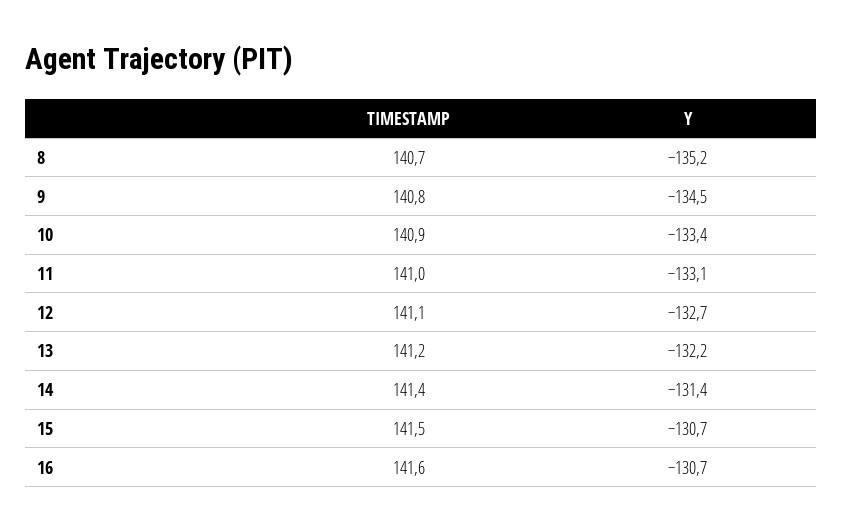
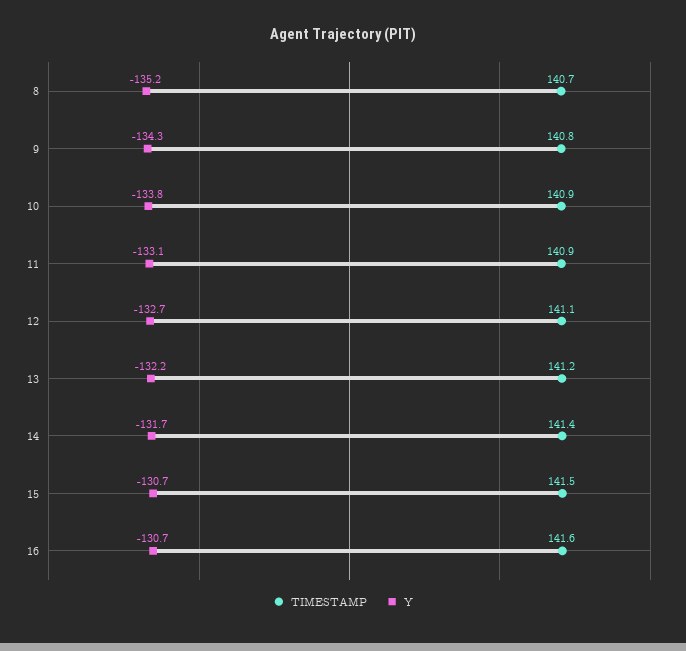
Y, 9: -134.5 -> -134.3
Y, 10: -133.4 -> -133.8
TIMESTAMP, 11: 141 -> 140.9
Y, 14: -131.4 -> -131.7

